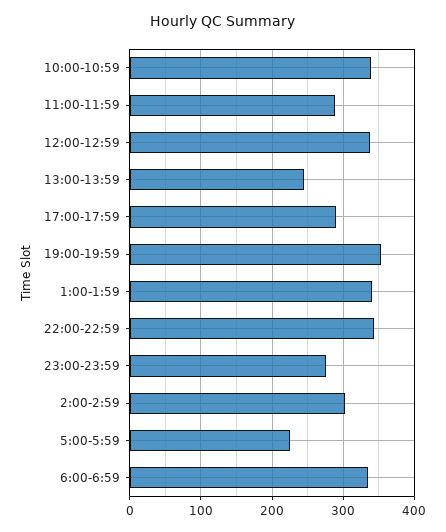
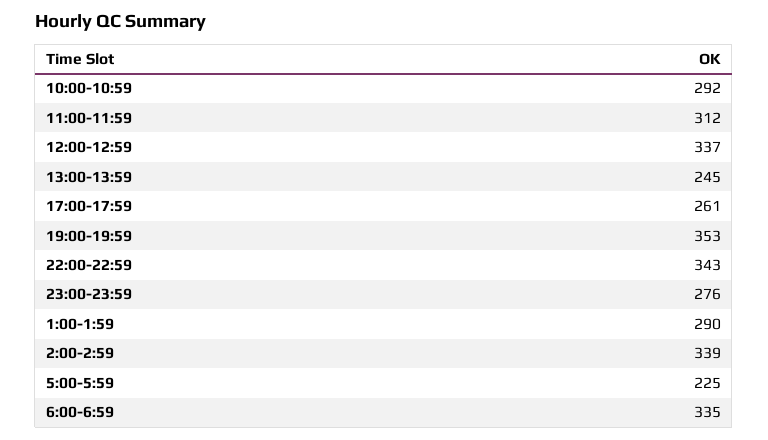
10:00-10:59: 340 -> 292
11:00-11:59: 290 -> 312
17:00-17:59: 290 -> 261
1:00-1:59: 340 -> 290
2:00-2:59: 300 -> 339

